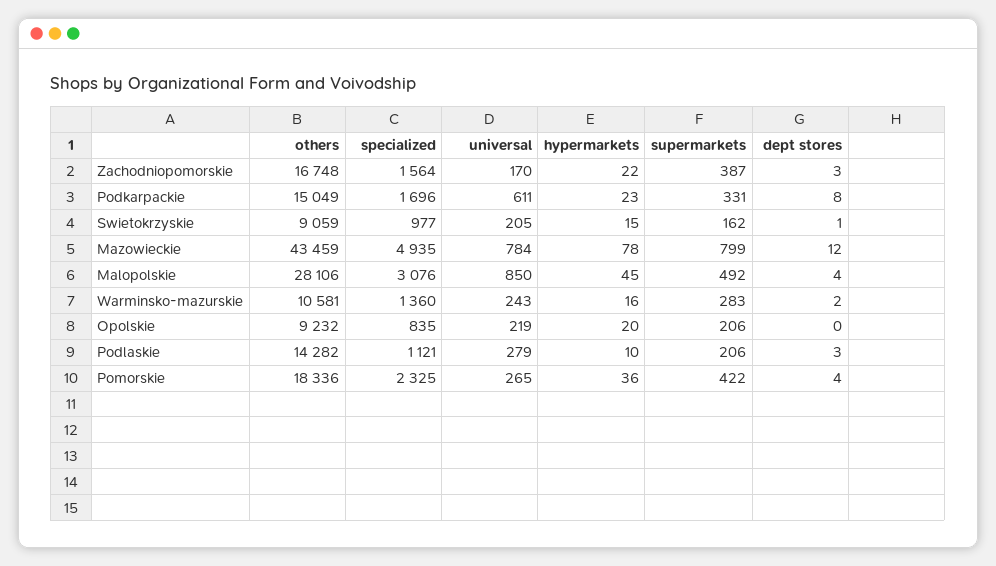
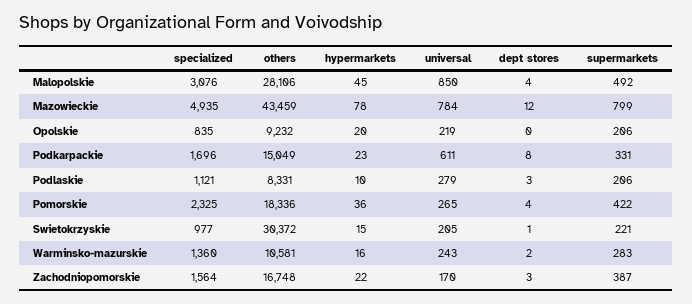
others, Swietokrzyskie: 9059 -> 30372
supermarkets, Swietokrzyskie: 162 -> 221
others, Podlaskie: 14282 -> 8331

